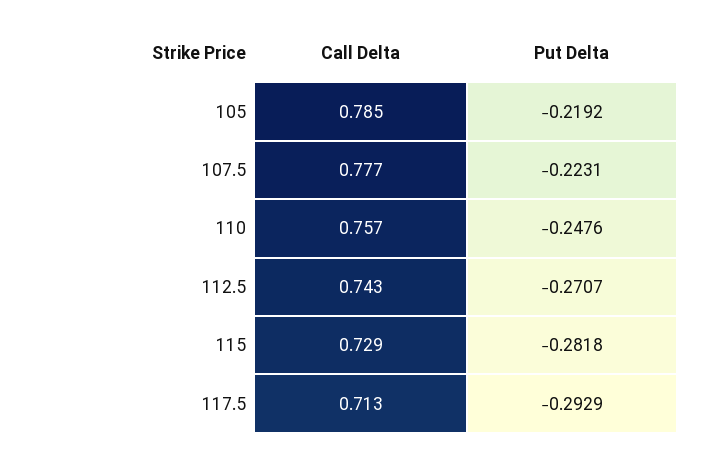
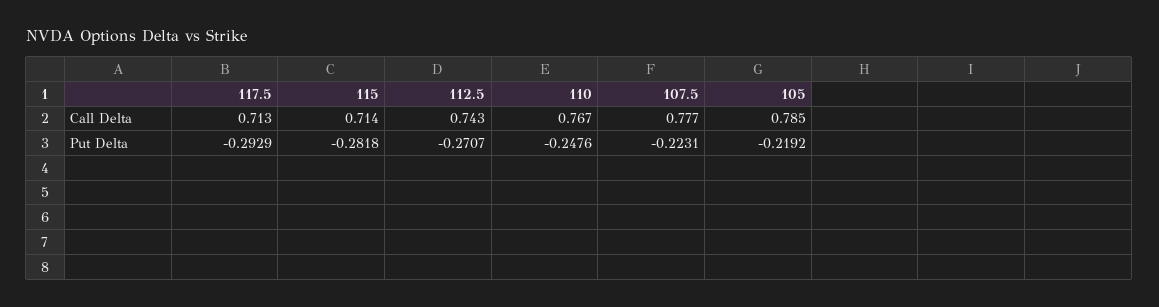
Call Delta, 110: 0.757 -> 0.767
Call Delta, 115: 0.729 -> 0.714

